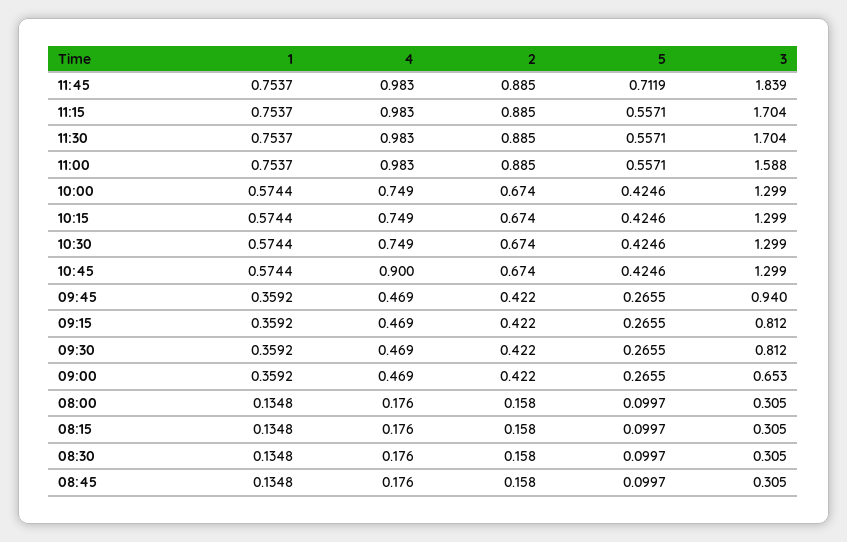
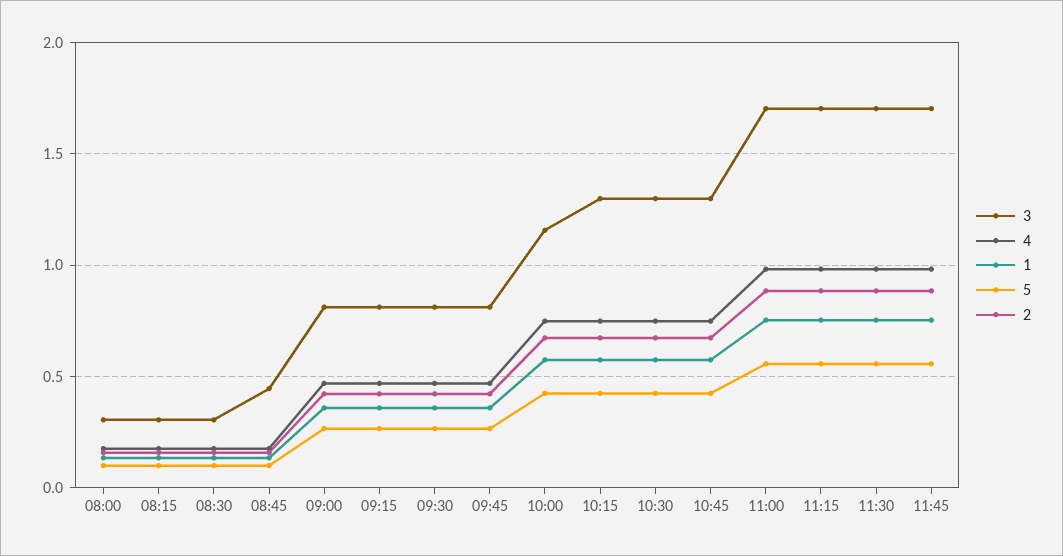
5, 11:45: 0.7119 -> 0.55
3, 11:45: 1.839 -> 1.7
3, 11:00: 1.588 -> 1.7
3, 10:00: 1.299 -> 1.15
4, 10:45: 0.9 -> 0.75
3, 09:45: 0.94 -> 0.8
3, 09:00: 0.653 -> 0.8
3, 08:45: 0.305 -> 0.45

